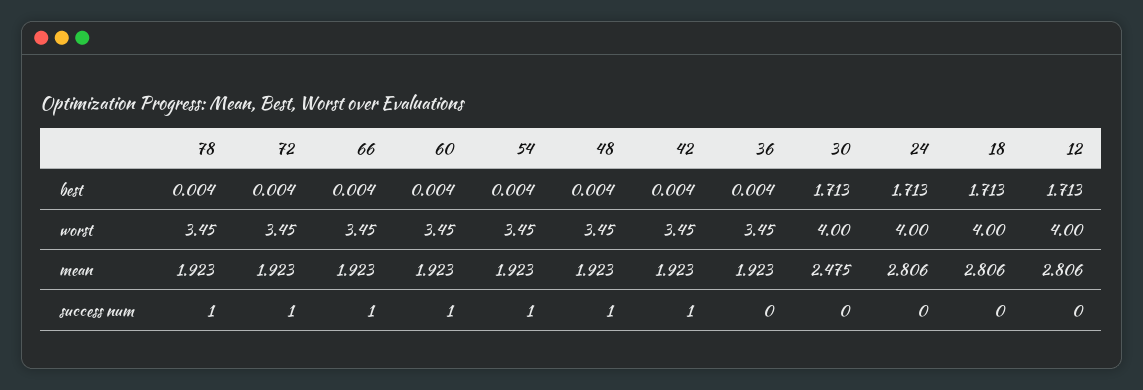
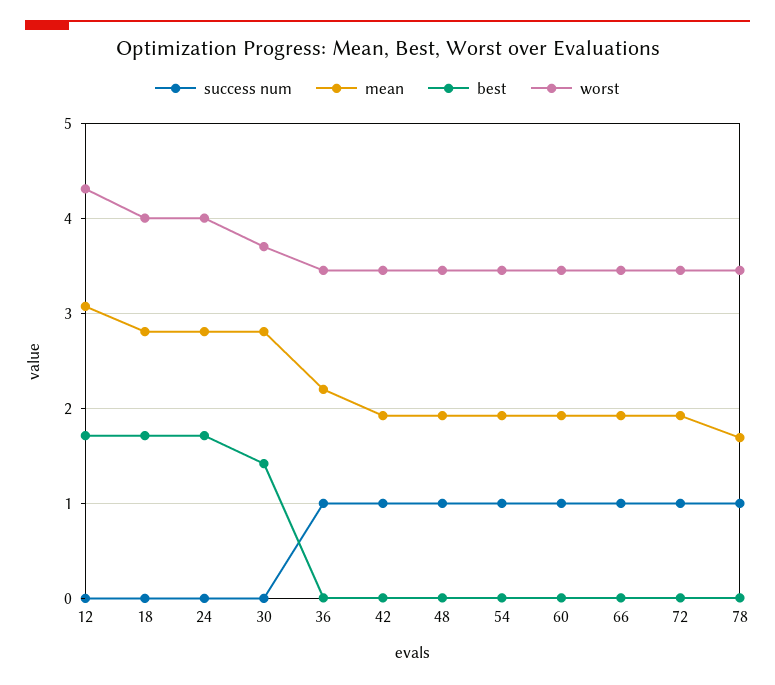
best, 30: 1.713 -> 1.4
worst, 30: 4 -> 3.7
worst, 12: 4 -> 4.3
mean, 78: 1.923 -> 1.7
mean, 36: 1.923 -> 2.2
mean, 30: 2.475 -> 2.8
mean, 12: 2.806 -> 3.1
success num, 36: 0 -> 1

